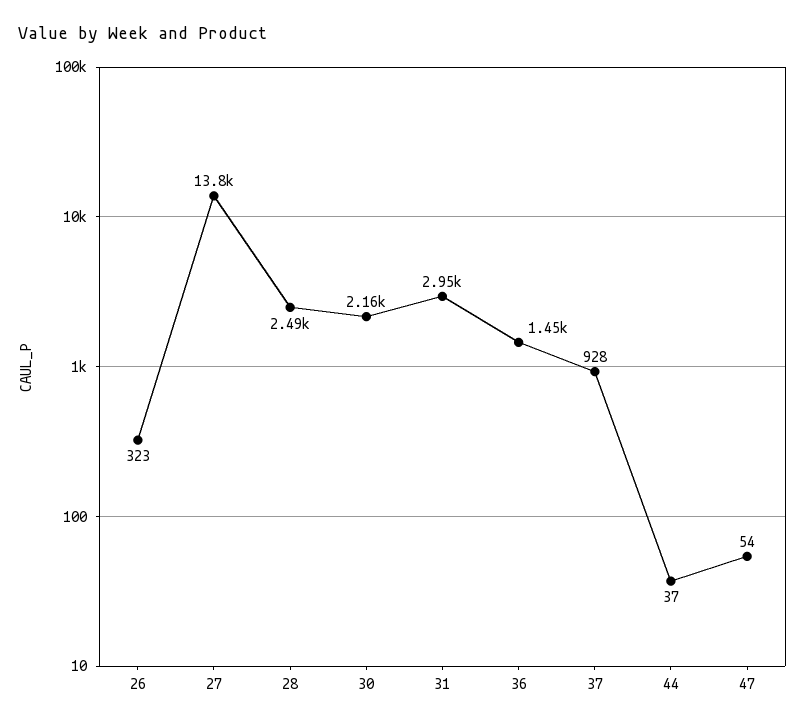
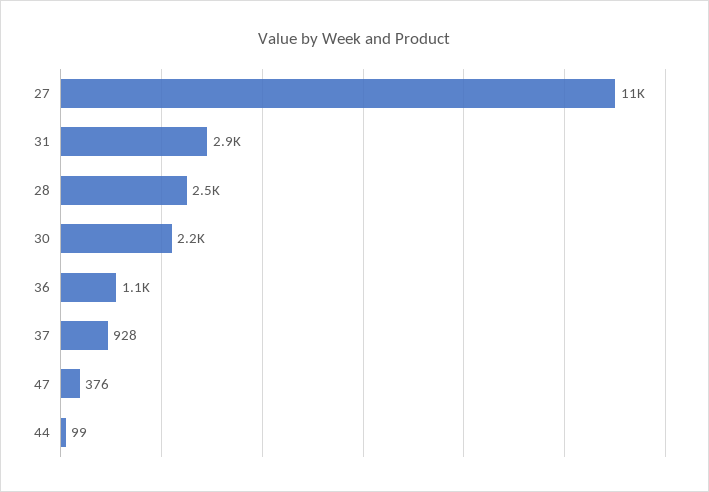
26: 323 -> none
27: 13800 -> 11000
36: 1450 -> 1100
44: 37 -> 99
47: 54 -> 376

